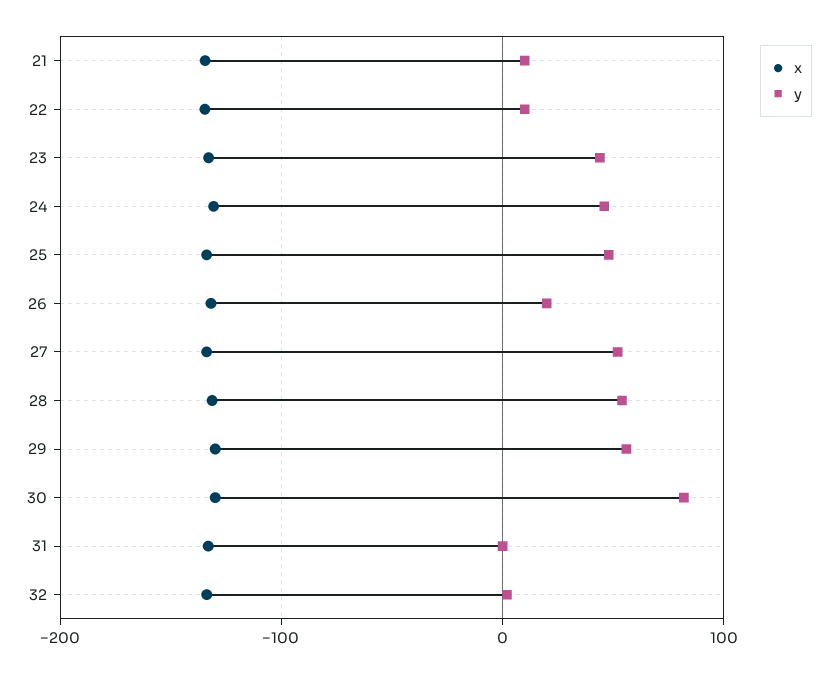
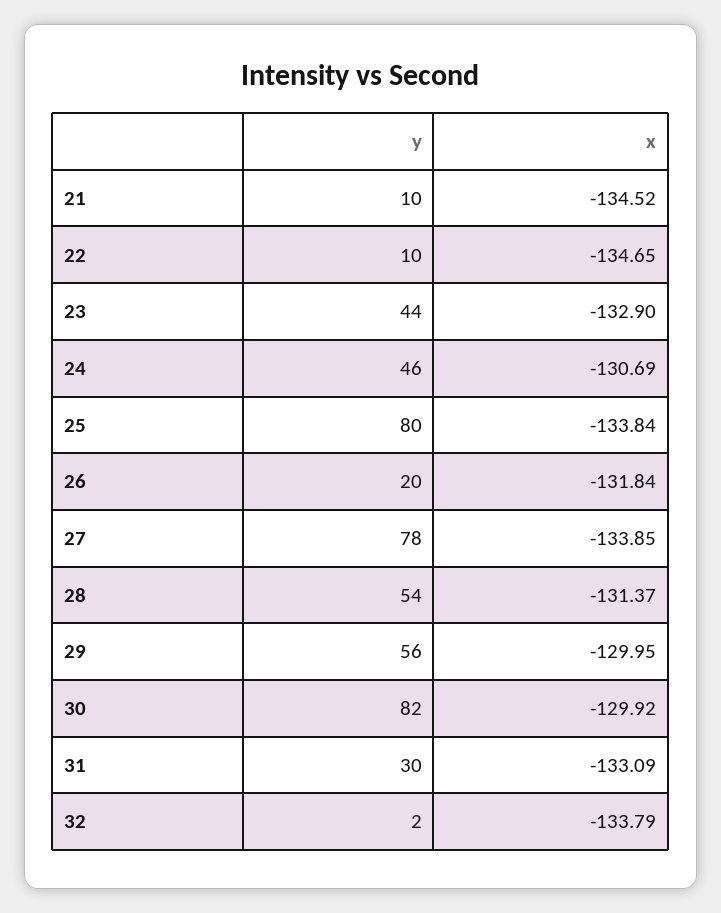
y, 25: 50 -> 80
y, 27: 50 -> 78
y, 31: 0 -> 30

